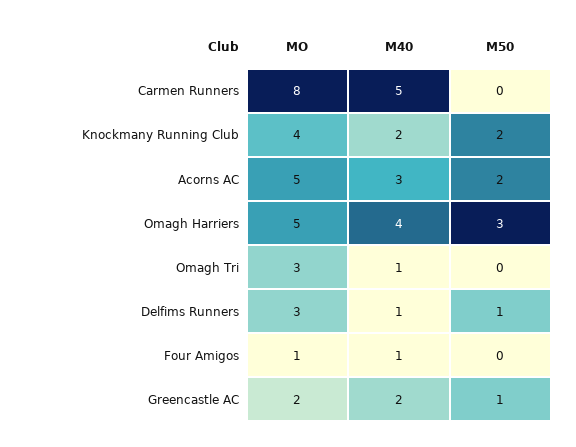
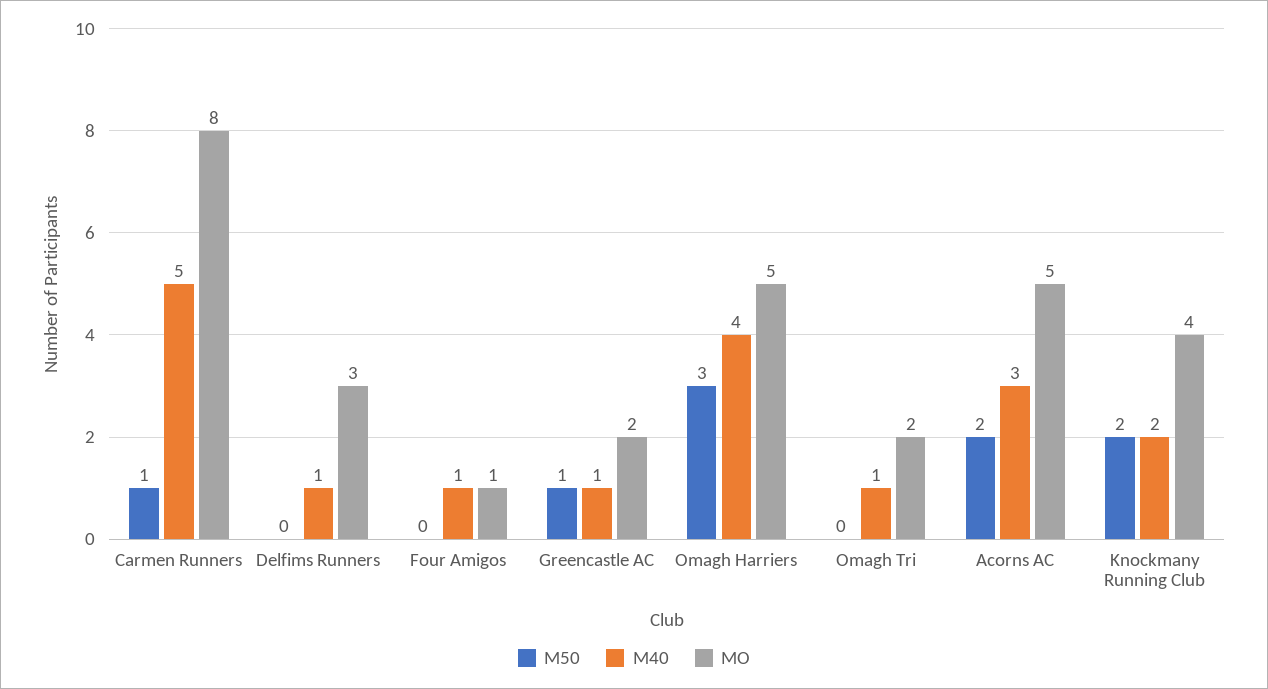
M50, Carmen Runners: 0 -> 1
MO, Omagh Tri: 3 -> 2
M50, Delfims Runners: 1 -> 0
M40, Greencastle AC: 2 -> 1

